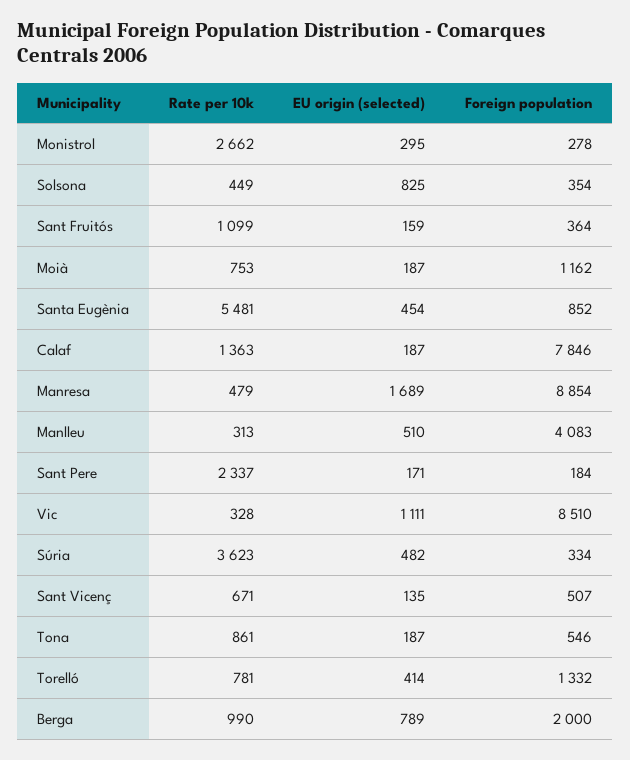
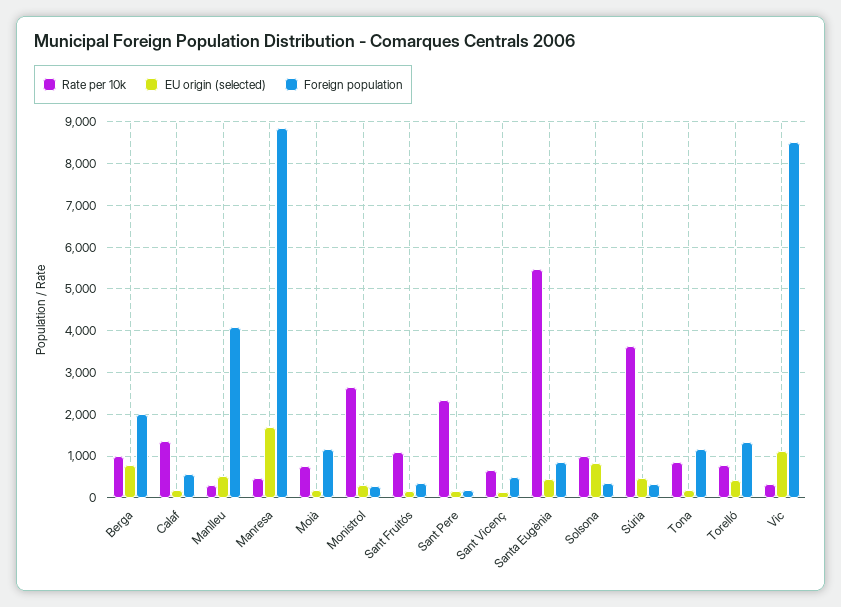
Rate per 10k, Solsona: 449 -> 1000
Foreign population, Calaf: 7846 -> 600
Foreign population, Tona: 546 -> 1200

